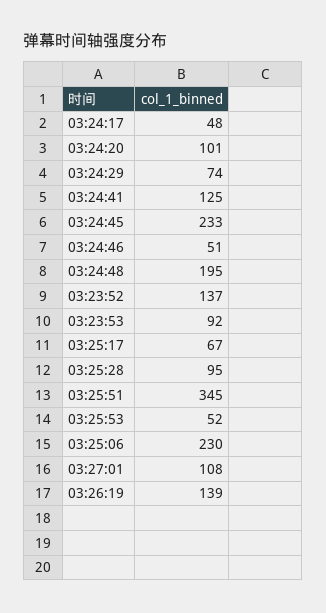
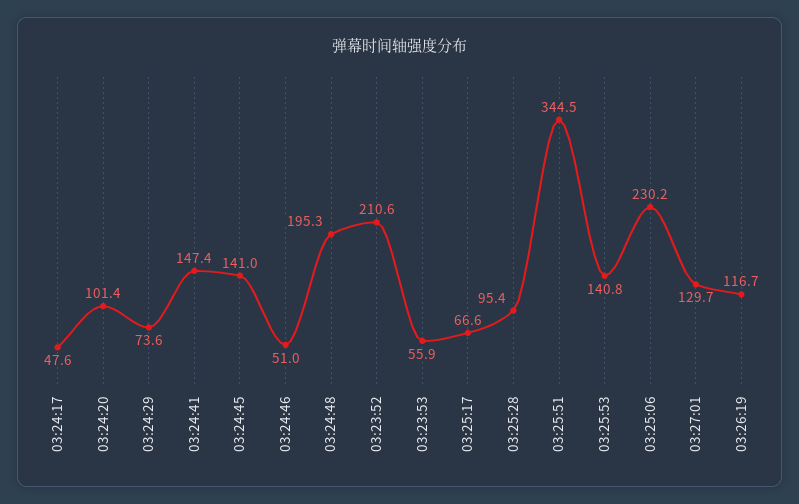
03:24:41: 125 -> 147.4
03:24:45: 233 -> 141
03:23:52: 137 -> 210.6
03:23:53: 92 -> 55.9
03:25:53: 52 -> 140.8
03:27:01: 108 -> 129.7
03:26:19: 139 -> 116.7

